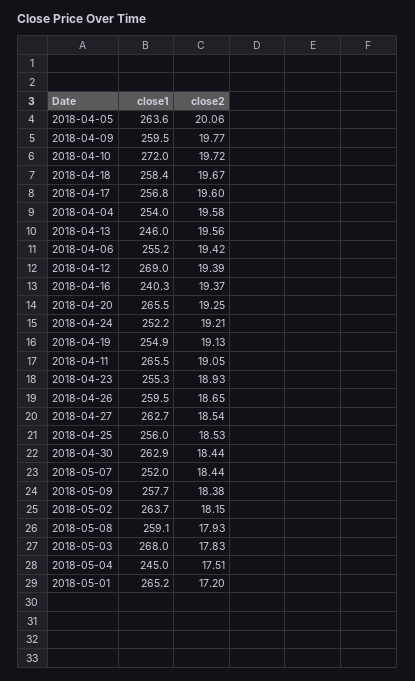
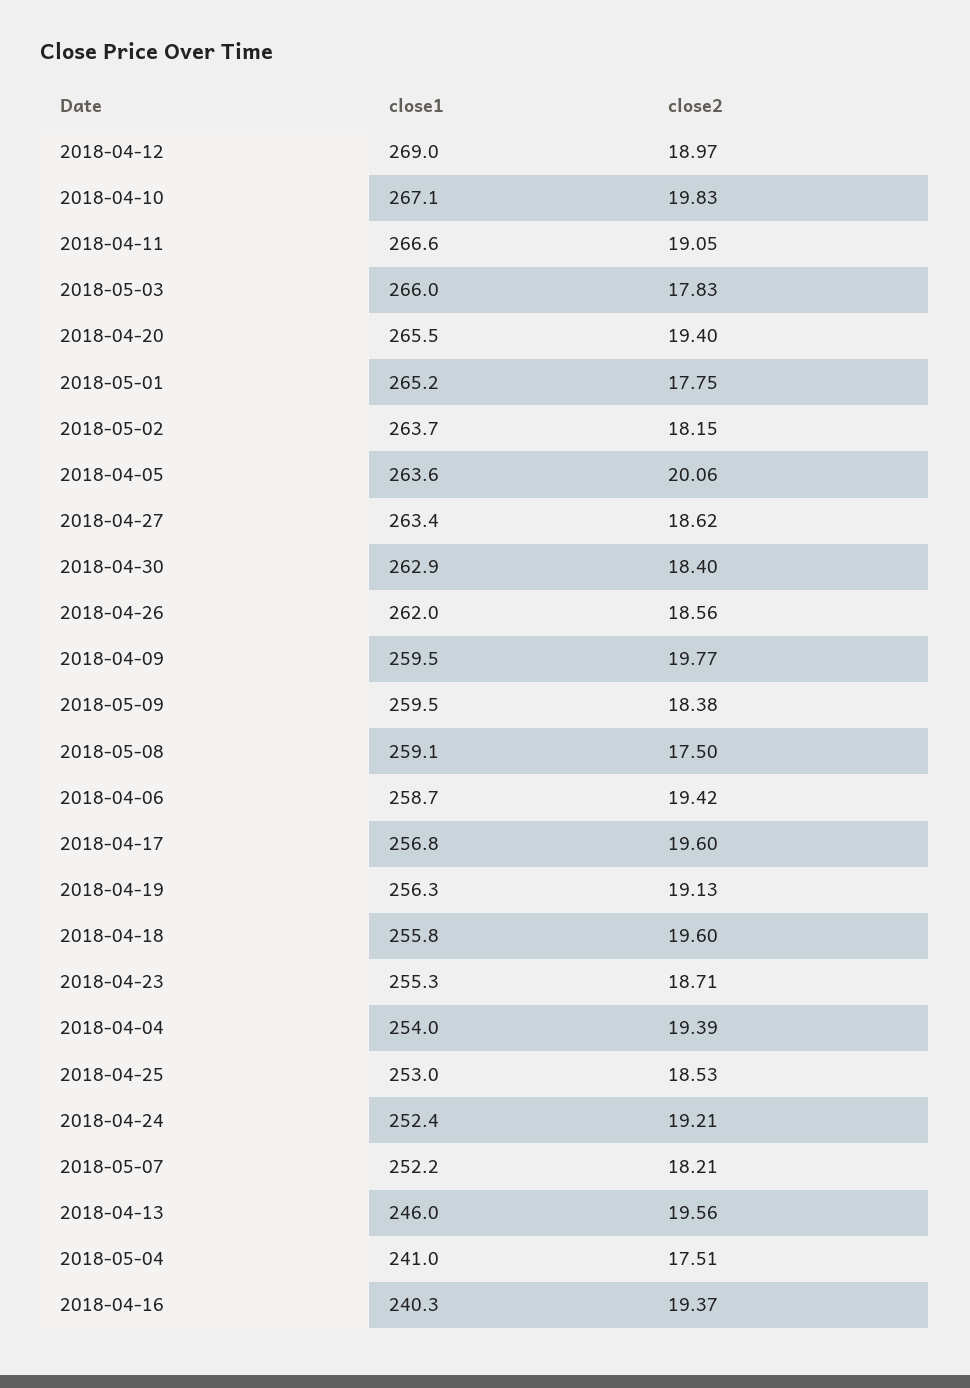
close1, 2018-04-10: 272 -> 267.1
close2, 2018-04-10: 19.72 -> 19.83
close1, 2018-04-18: 258.4 -> 255.8
close2, 2018-04-18: 19.67 -> 19.6
close2, 2018-04-04: 19.58 -> 19.39
close1, 2018-04-06: 255.2 -> 258.7
close2, 2018-04-12: 19.39 -> 18.97
close2, 2018-04-20: 19.25 -> 19.4
close1, 2018-04-24: 252.2 -> 252.4
close1, 2018-04-19: 254.9 -> 256.3
close1, 2018-04-11: 265.5 -> 266.6
close2, 2018-04-23: 18.93 -> 18.71
close1, 2018-04-26: 259.5 -> 262
close2, 2018-04-26: 18.65 -> 18.56
close1, 2018-04-27: 262.7 -> 263.4
close2, 2018-04-27: 18.54 -> 18.62
close1, 2018-04-25: 256 -> 253
close2, 2018-04-30: 18.44 -> 18.4
close1, 2018-05-07: 252 -> 252.2
close2, 2018-05-07: 18.44 -> 18.21
close1, 2018-05-09: 257.7 -> 259.5
close2, 2018-05-08: 17.93 -> 17.5
close1, 2018-05-03: 268 -> 266
close1, 2018-05-04: 245 -> 241
close2, 2018-05-01: 17.2 -> 17.75

